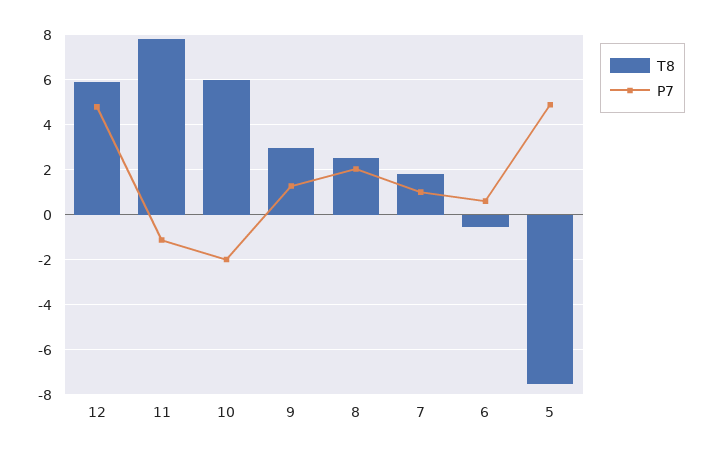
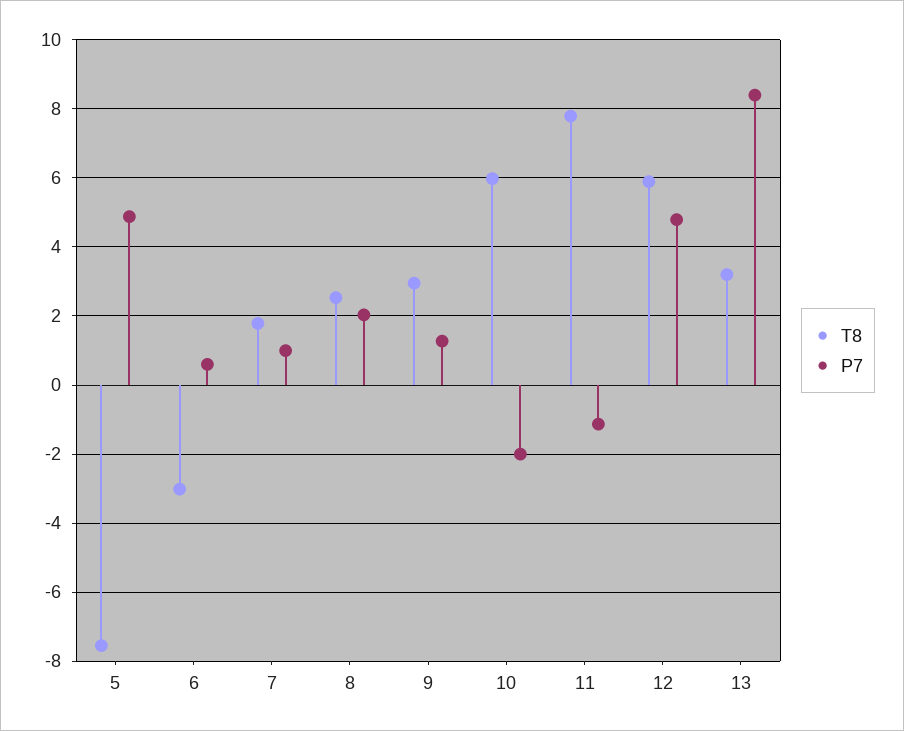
T8, 6: -0.5 -> -3
T8, 13: none -> 3.2
P7, 13: none -> 8.4

